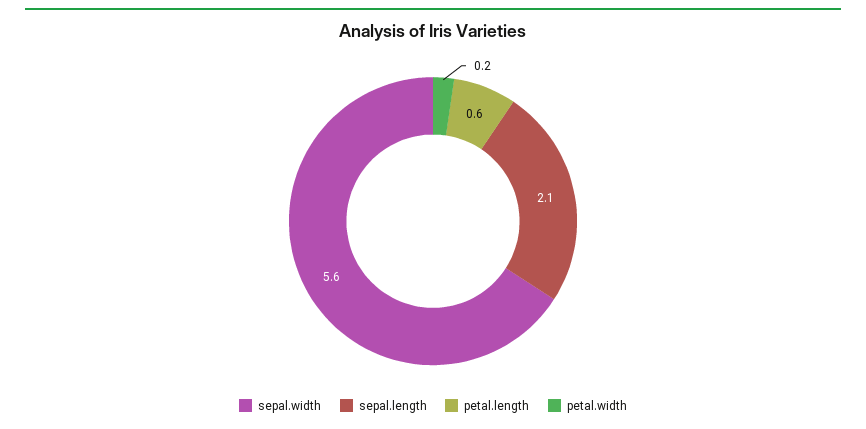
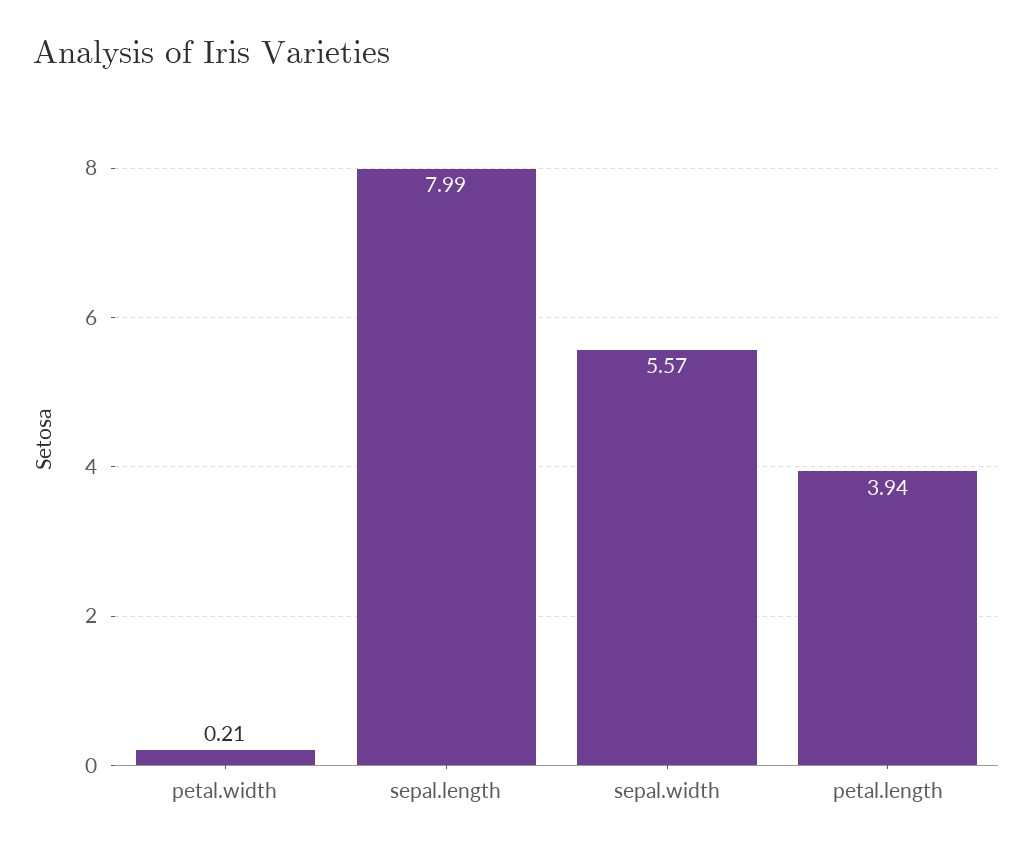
sepal.length: 2.1 -> 7.99
petal.length: 0.6 -> 3.94

